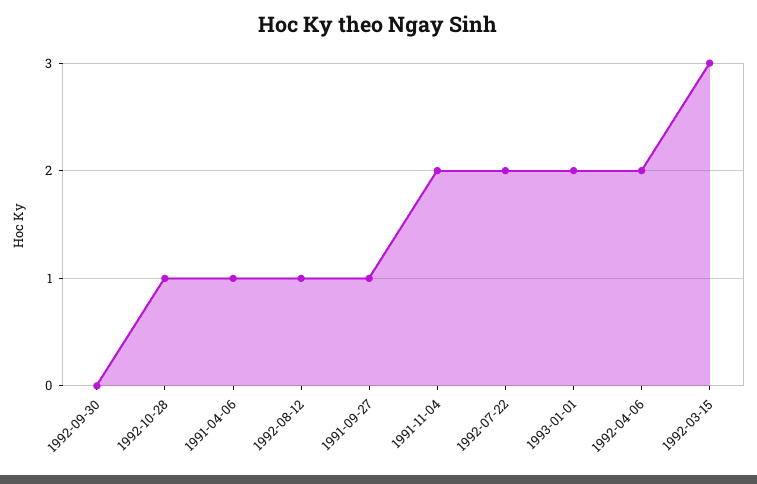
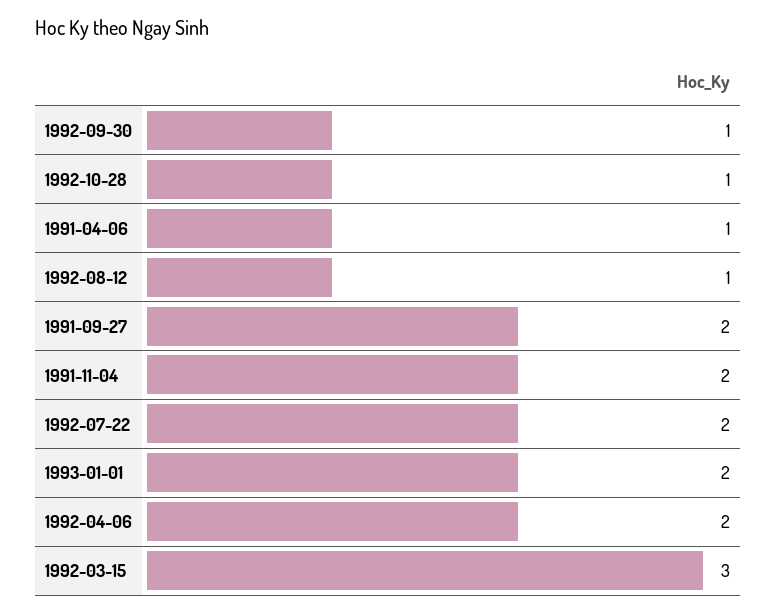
1992-09-30: 0 -> 1
1991-09-27: 1 -> 2

